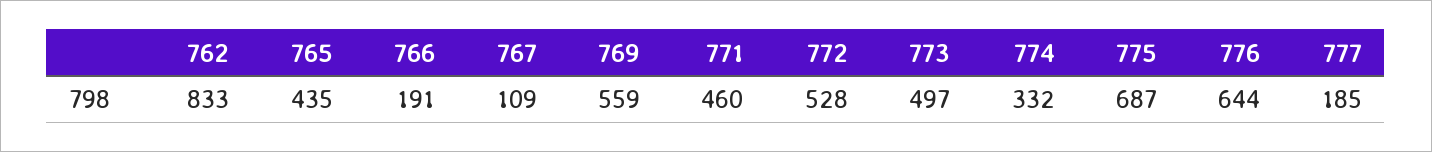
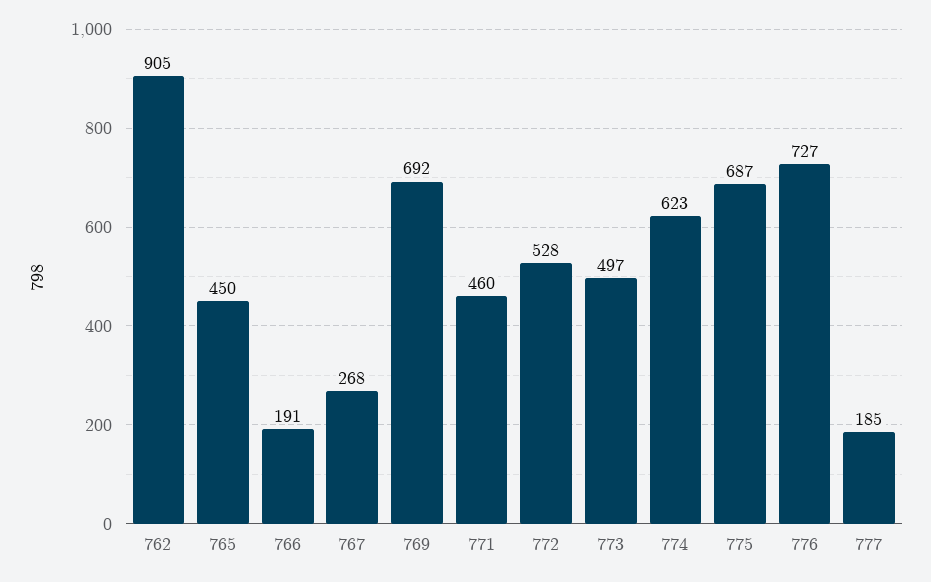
762: 833 -> 905
765: 435 -> 450
767: 109 -> 268
769: 559 -> 692
774: 332 -> 623
776: 644 -> 727

